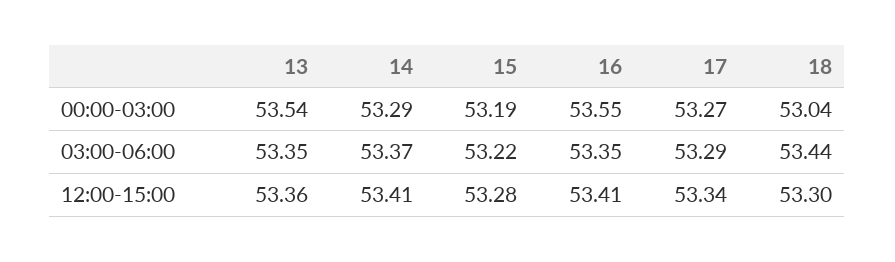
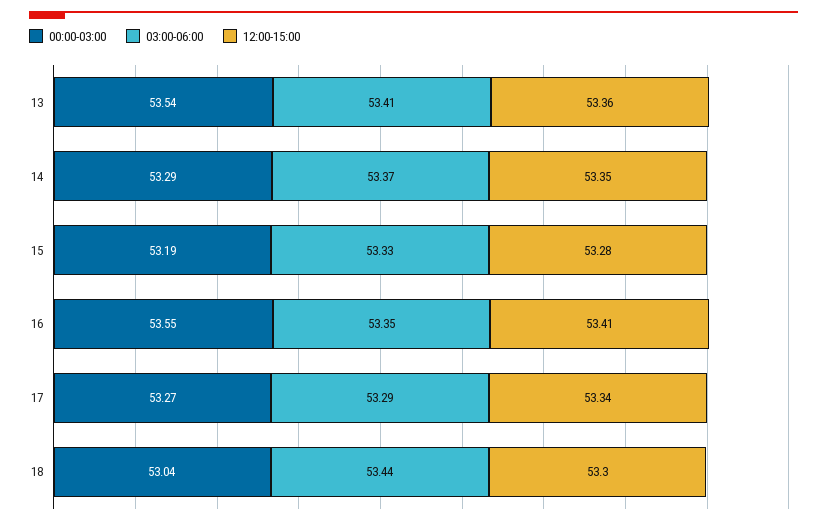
03:00-06:00, 13: 53.35 -> 53.41
03:00-06:00, 15: 53.22 -> 53.33
12:00-15:00, 14: 53.41 -> 53.35

